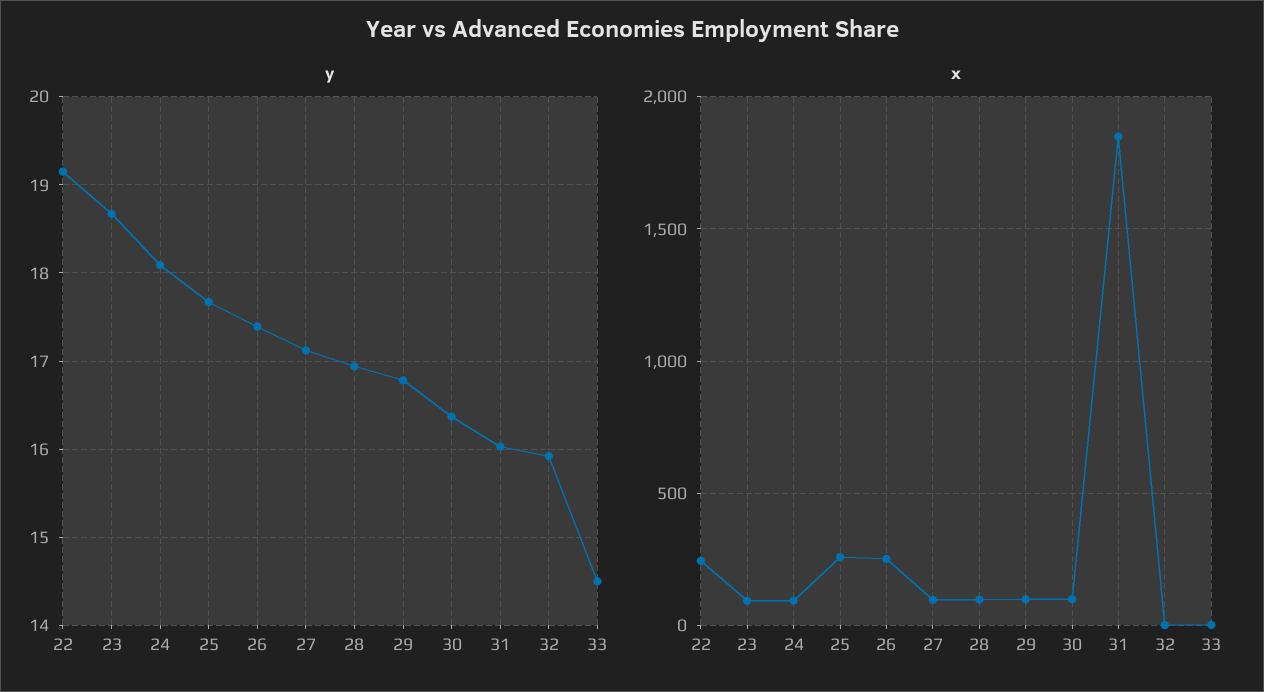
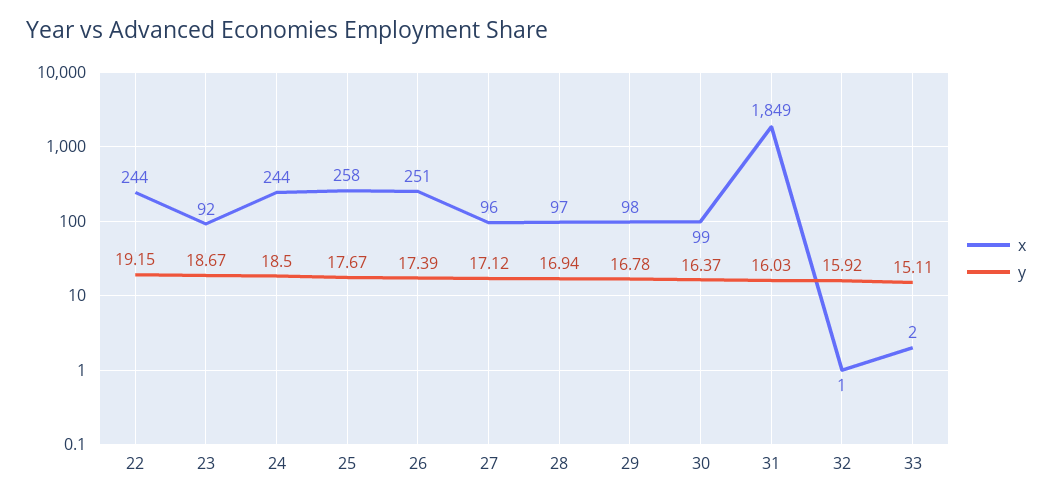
y, 24: 18.1 -> 18.5
y, 33: 14.5 -> 15.11
x, 24: 100 -> 244

